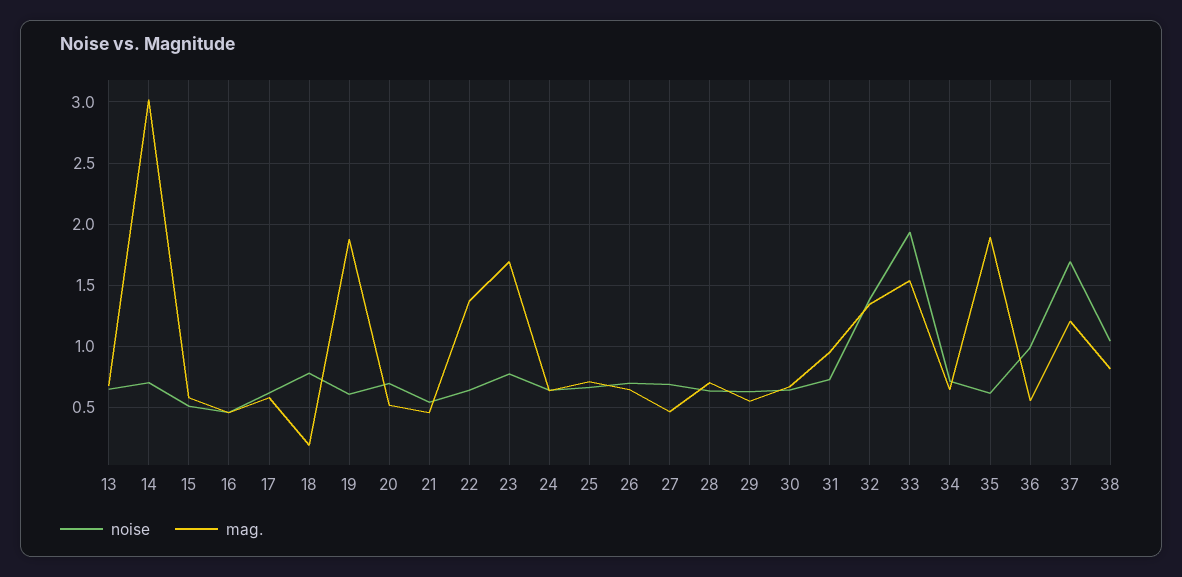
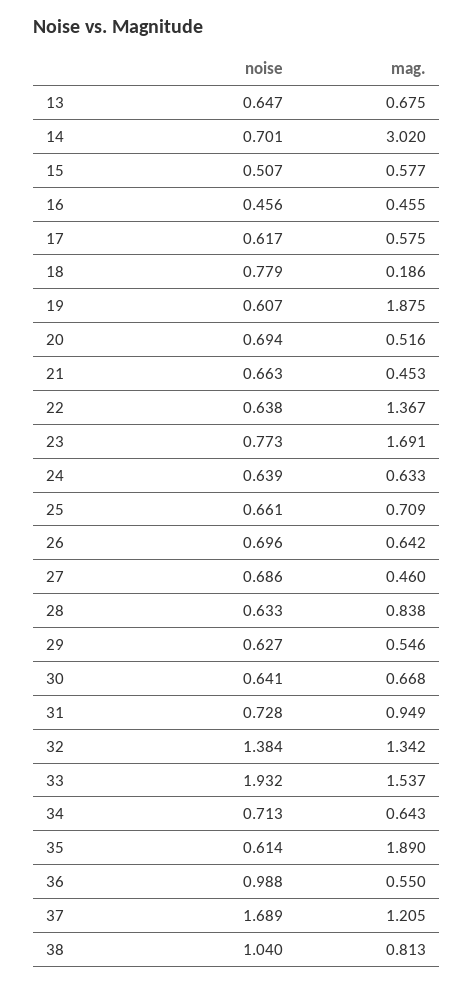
noise, 21: 0.55 -> 0.663
mag., 28: 0.7 -> 0.838

